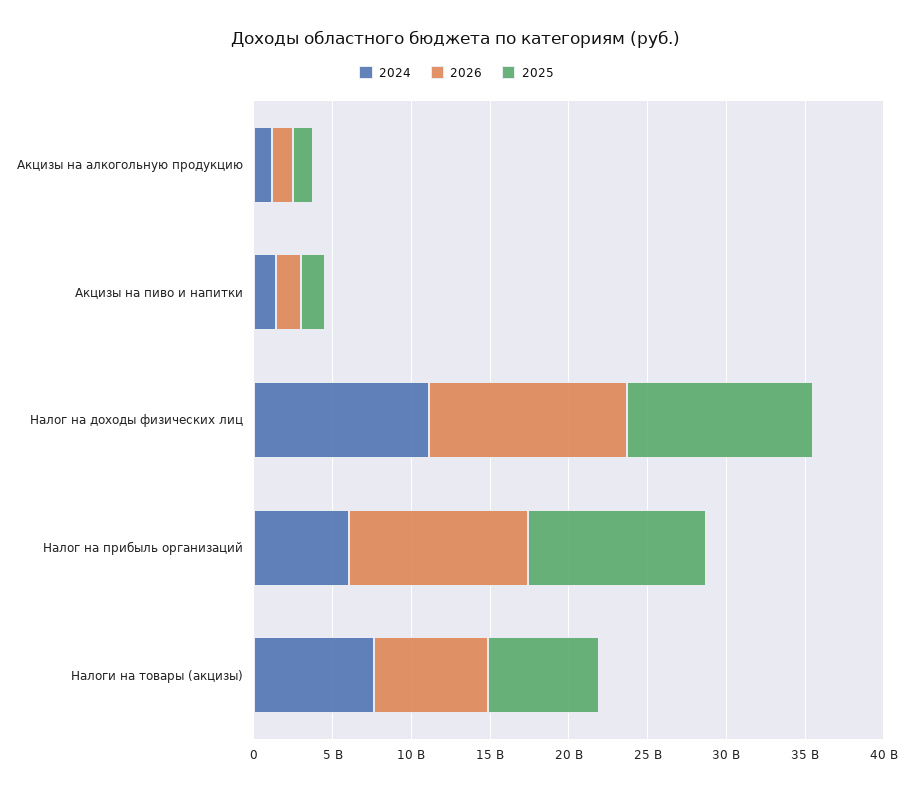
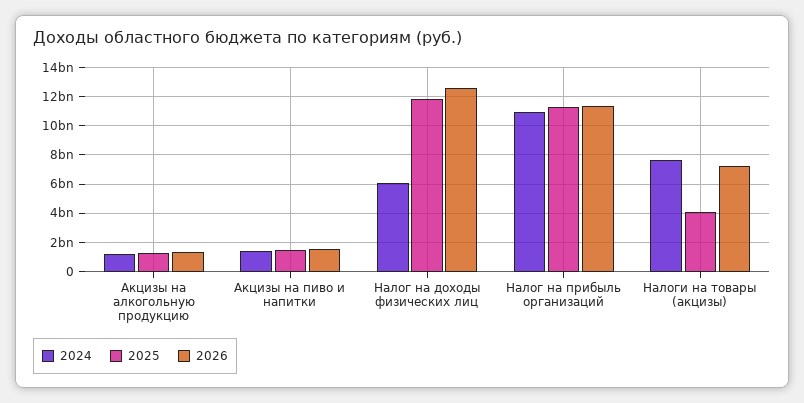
2024, Налог на доходы физических лиц: 11000000000 -> 6000000000
2024, Налог на прибыль организаций: 6000000000 -> 11000000000
2025, Налоги на товары (акцизы): 7000000000 -> 4000000000

